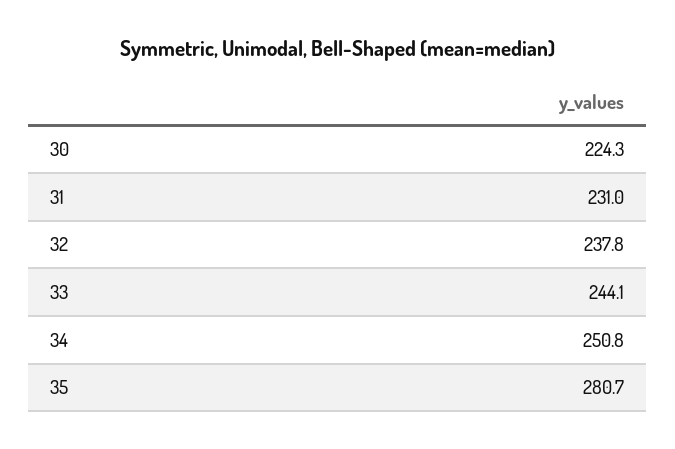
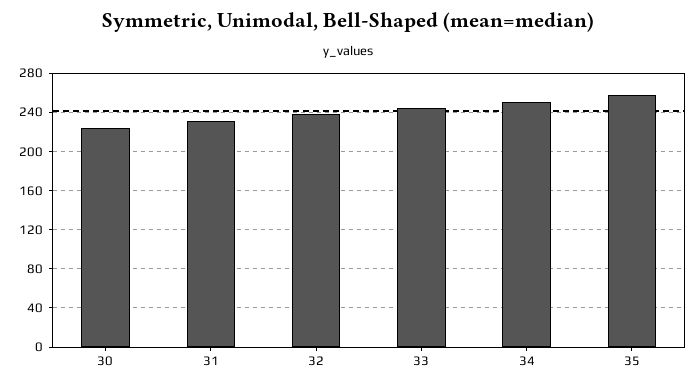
35: 280.7 -> 260

